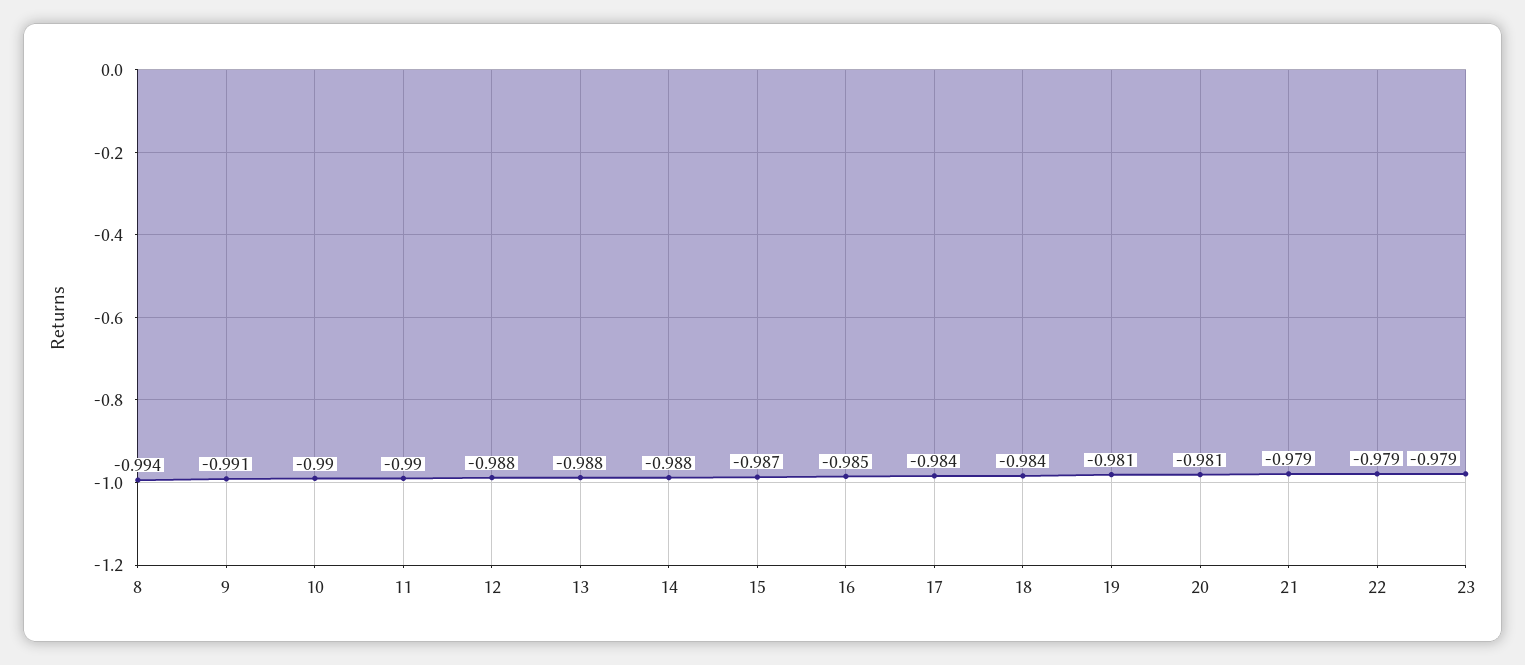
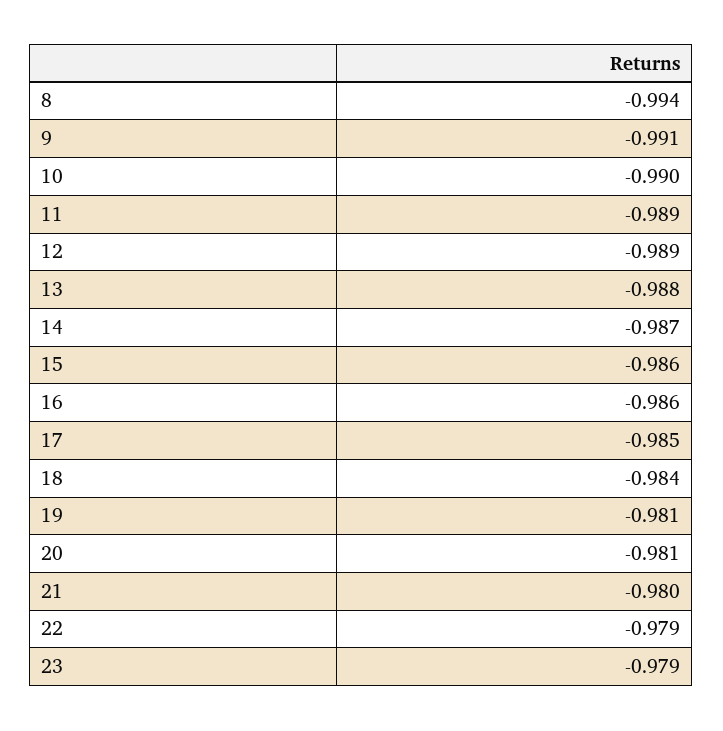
11: -0.99 -> -0.989
12: -0.988 -> -0.989
14: -0.988 -> -0.987
15: -0.987 -> -0.986
16: -0.985 -> -0.986
17: -0.984 -> -0.985
21: -0.979 -> -0.98

